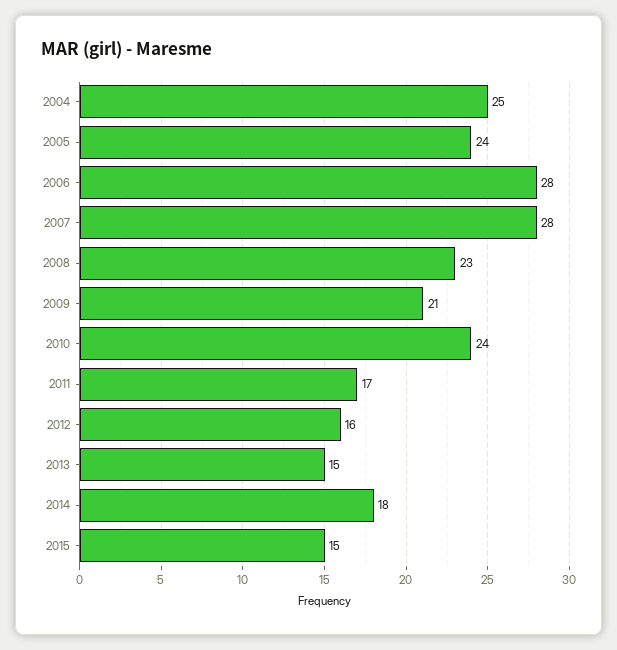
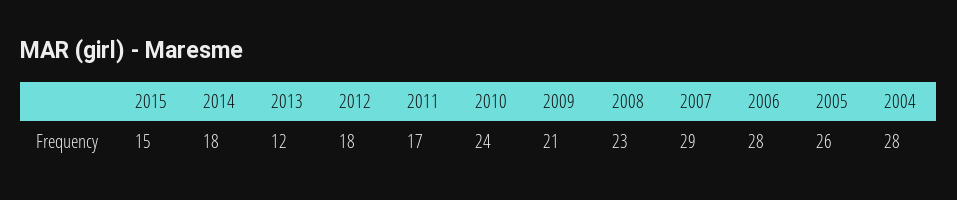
2004: 25 -> 28
2005: 24 -> 26
2007: 28 -> 29
2012: 16 -> 18
2013: 15 -> 12

